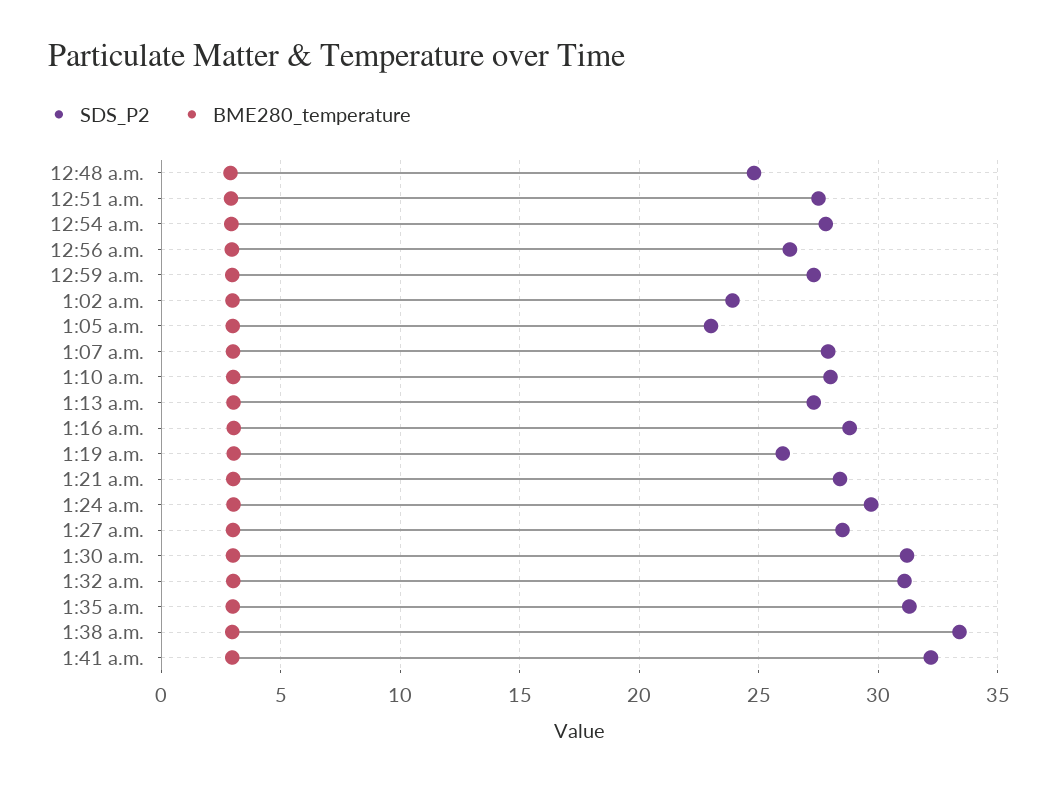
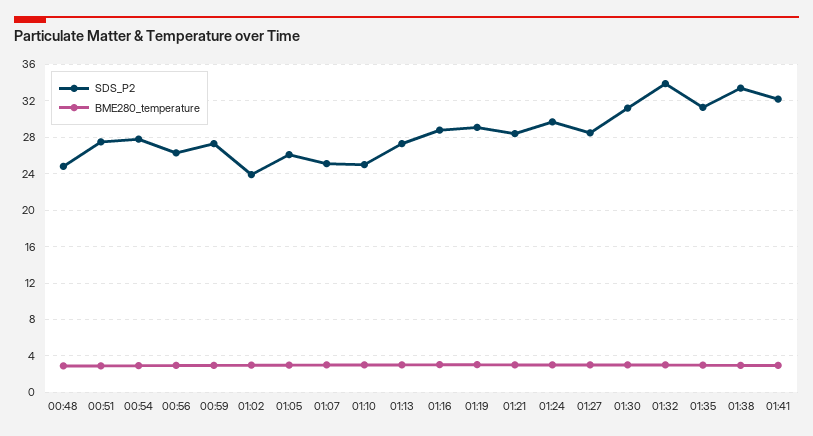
SDS_P2, 1:05 a.m.: 23 -> 26
SDS_P2, 1:07 a.m.: 28 -> 25
SDS_P2, 1:10 a.m.: 28 -> 25
SDS_P2, 1:19 a.m.: 26 -> 29
SDS_P2, 1:32 a.m.: 31 -> 34

